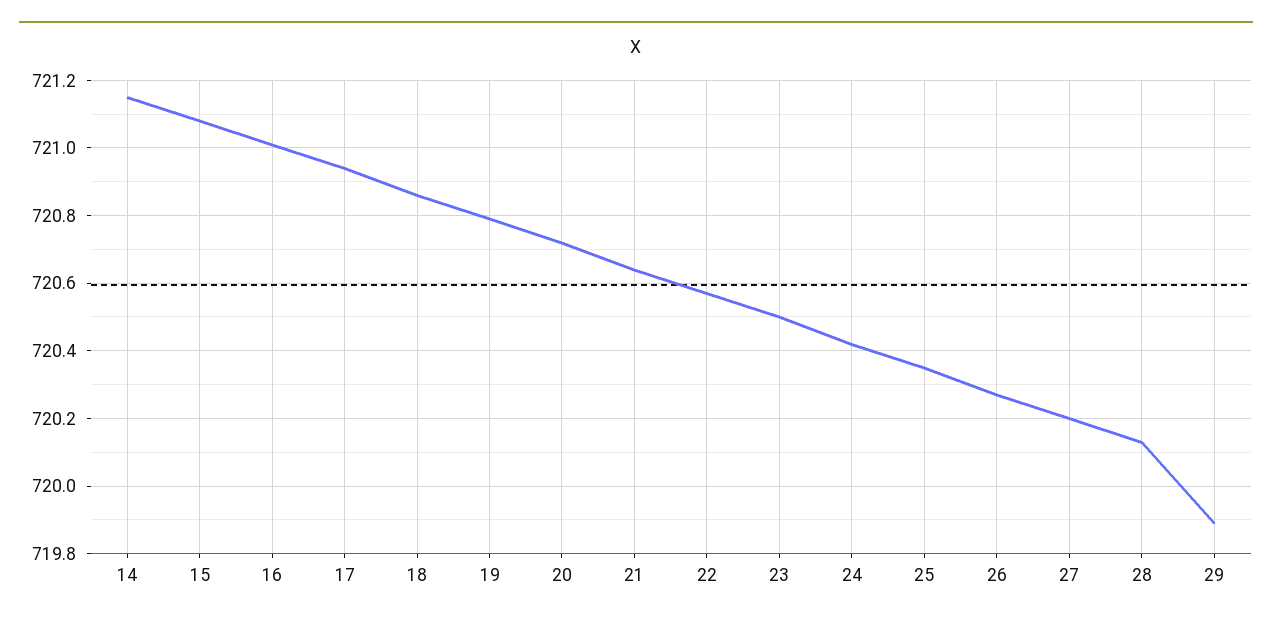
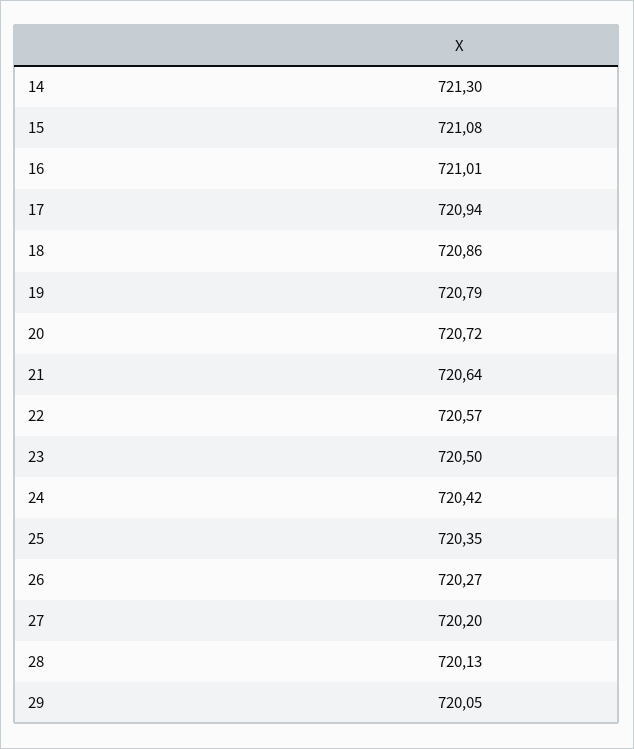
14: 721.15 -> 721.3
29: 719.9 -> 720.05

